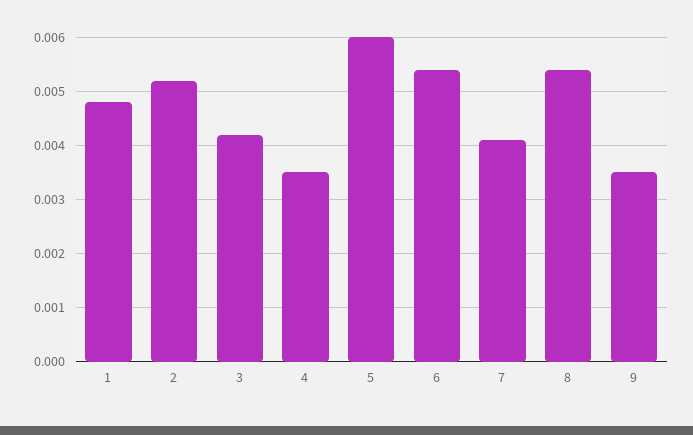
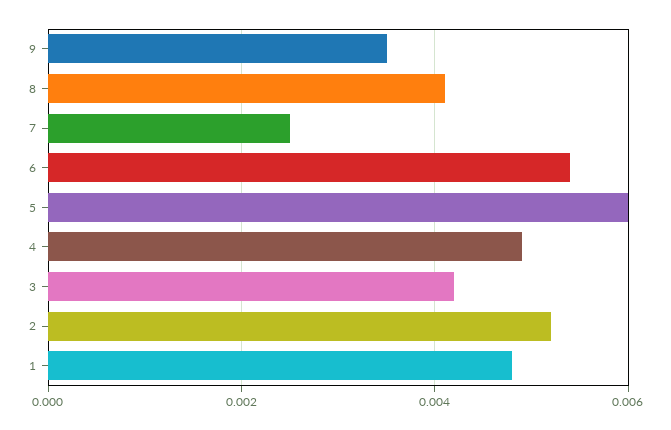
4: 0.0035 -> 0.005
7: 0.004 -> 0.0025
8: 0.0055 -> 0.004

